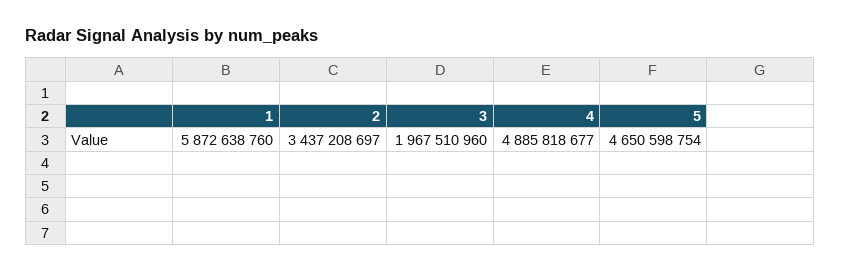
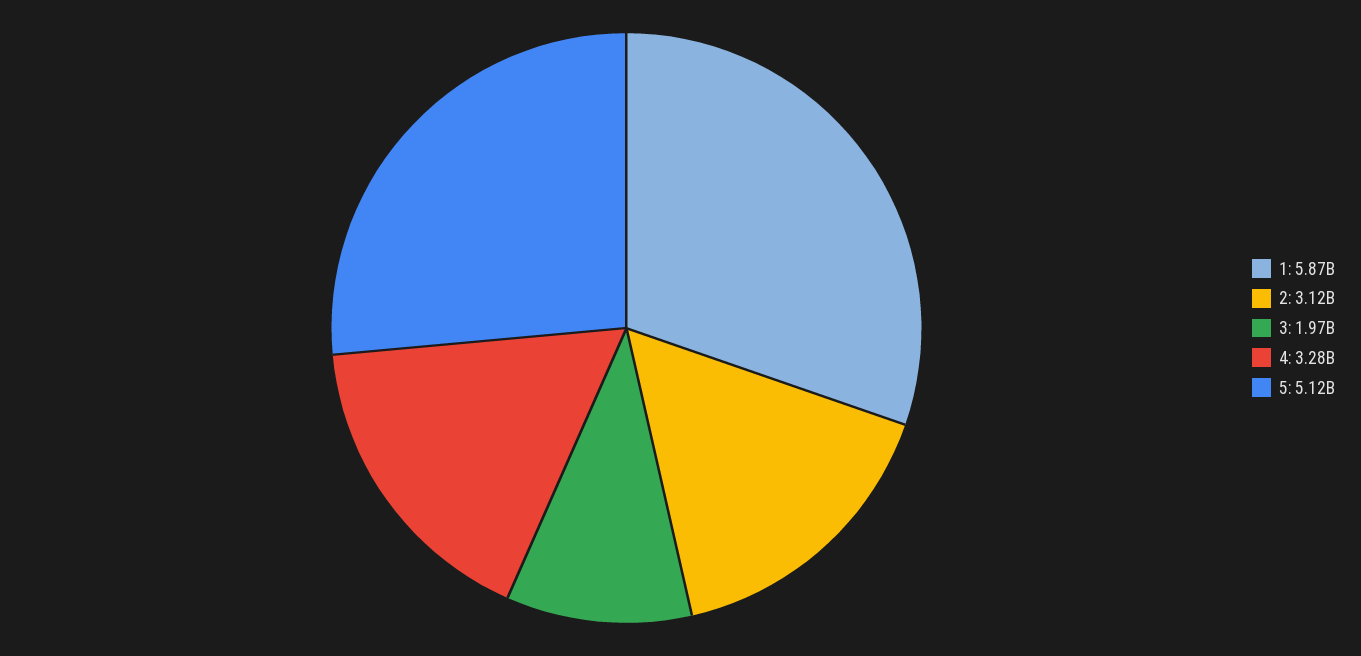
2: 3437208697 -> 3120000000
4: 4885818677 -> 3280000000
5: 4650598754 -> 5120000000

